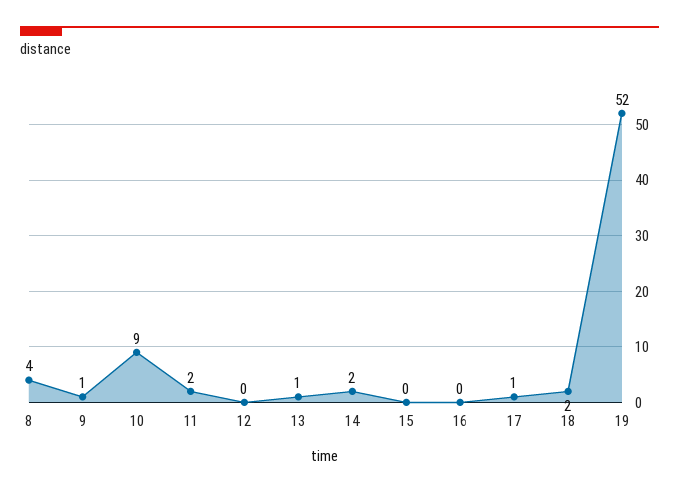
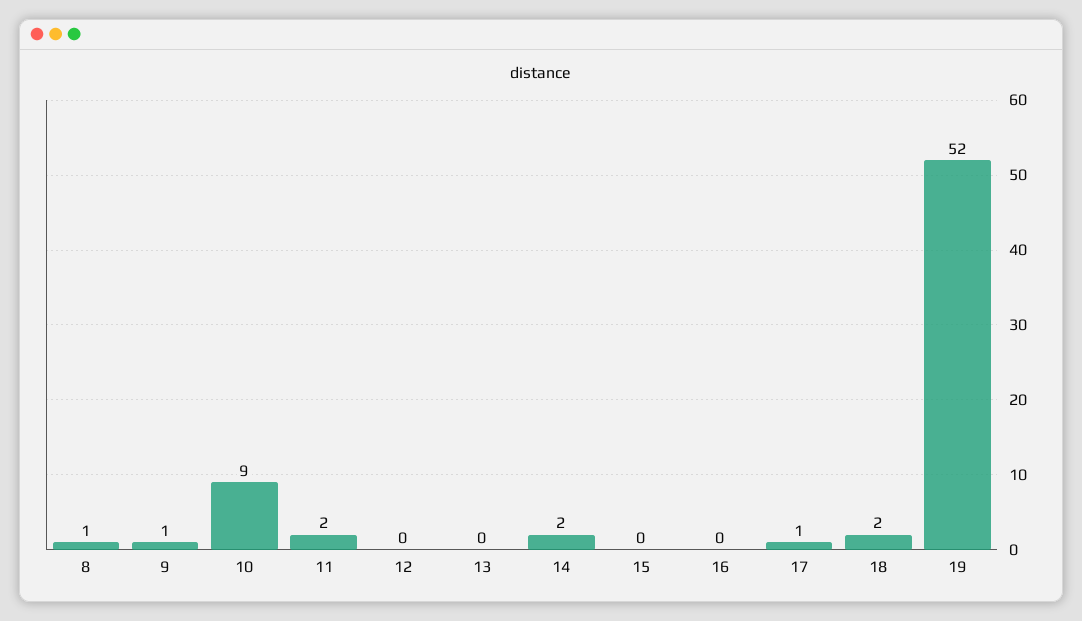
8: 4 -> 1
13: 1 -> 0

